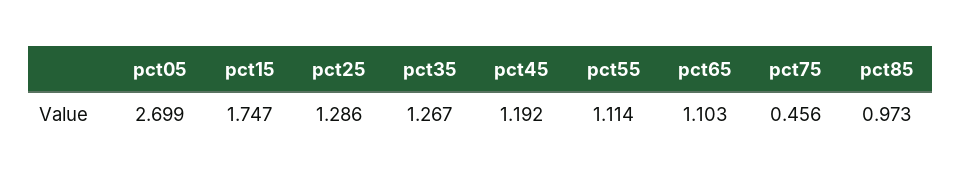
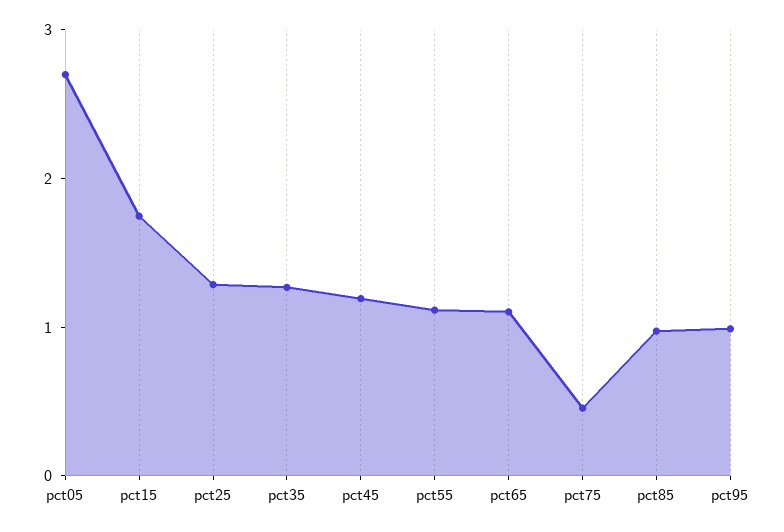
pct95: none -> 1

